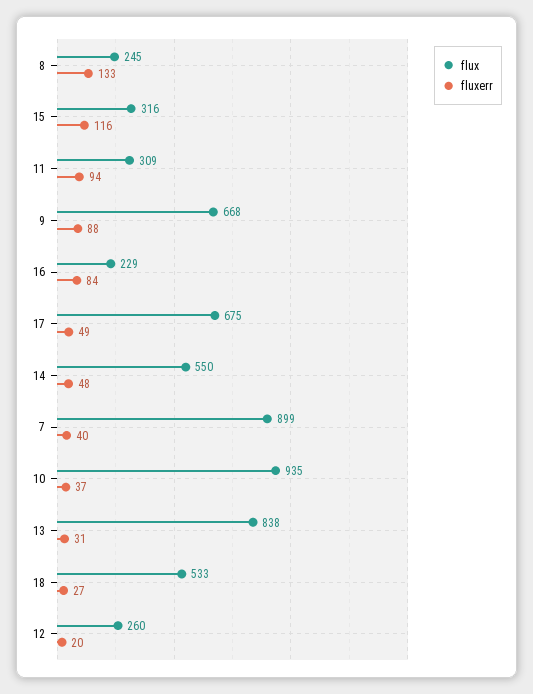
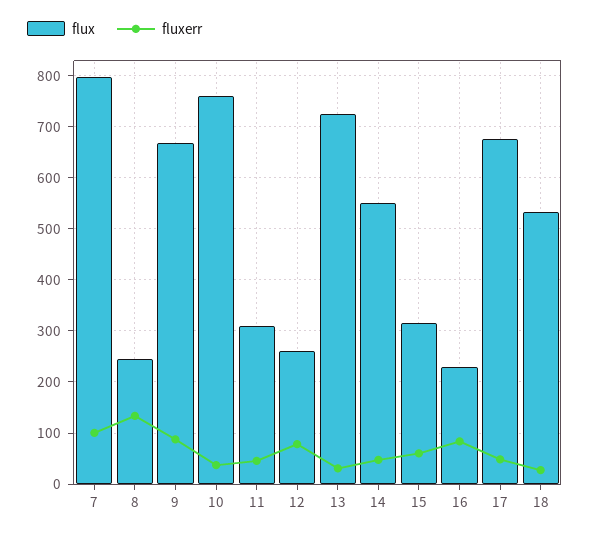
fluxerr, 15: 116 -> 60
fluxerr, 11: 94 -> 40
flux, 7: 899 -> 800
fluxerr, 7: 40 -> 100
flux, 10: 935 -> 760
flux, 13: 838 -> 720
fluxerr, 12: 20 -> 80

